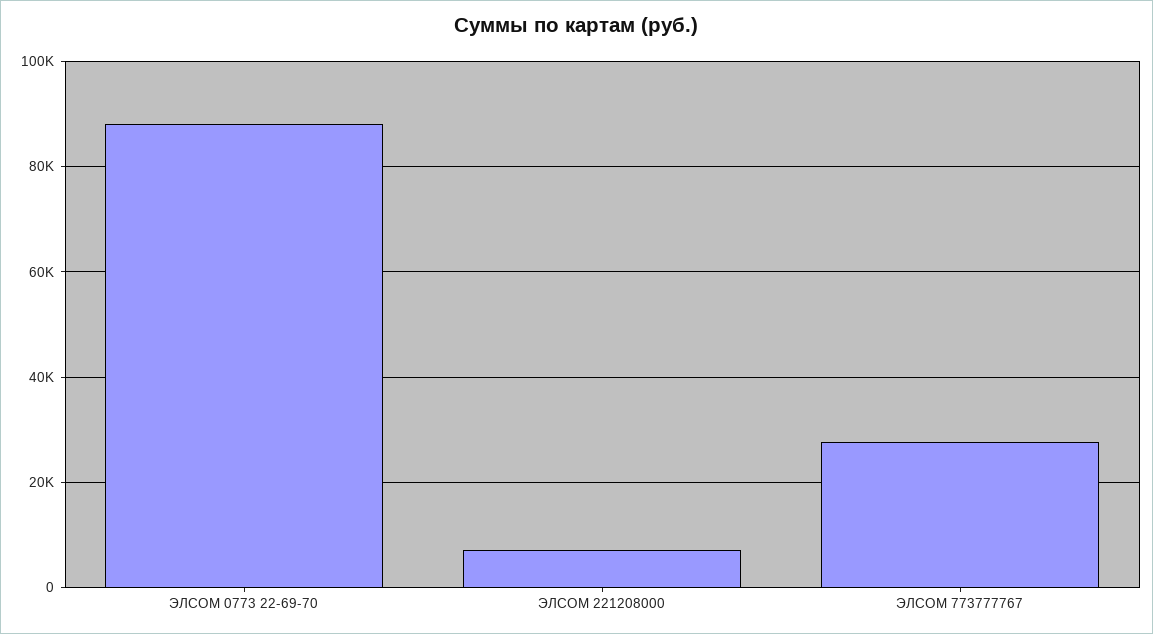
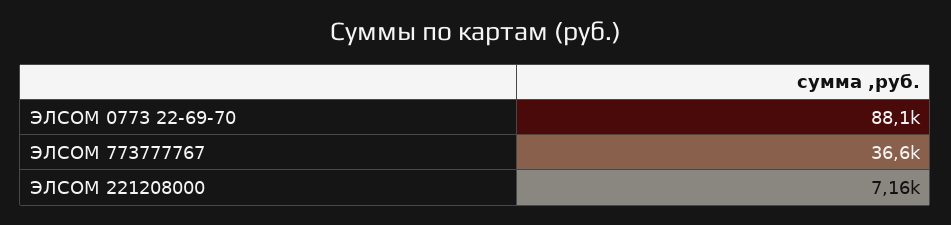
ЭЛСОМ 773777767: 28000 -> 36600

